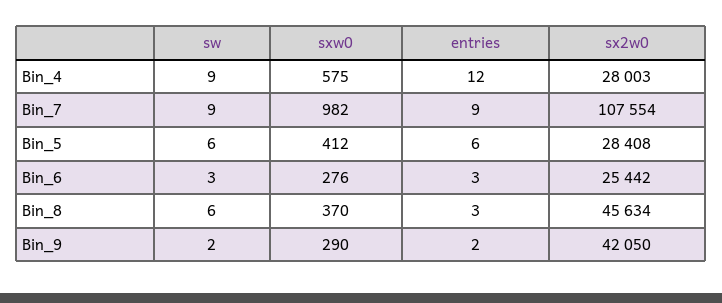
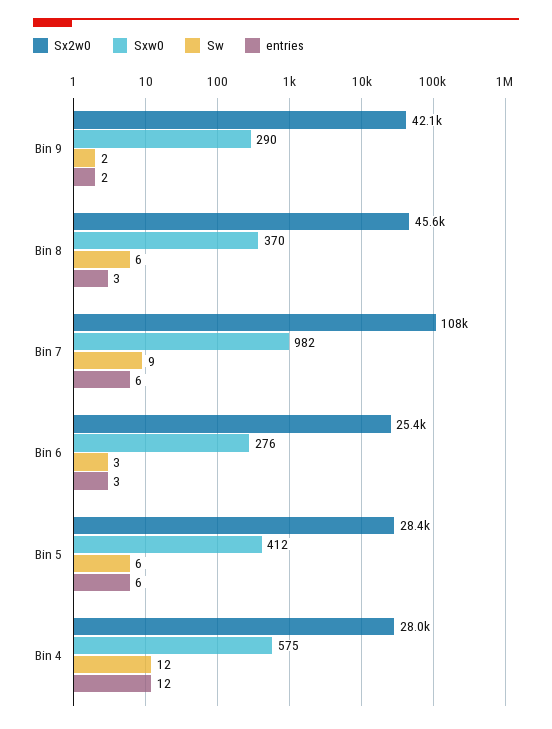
sw, Bin_4: 9 -> 12
entries, Bin_7: 9 -> 6

